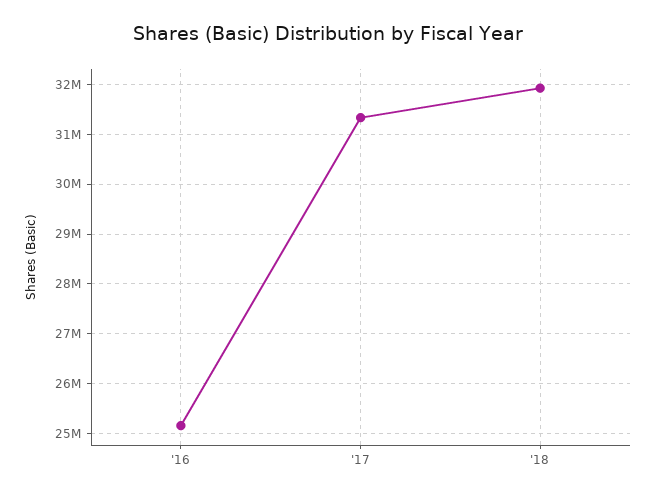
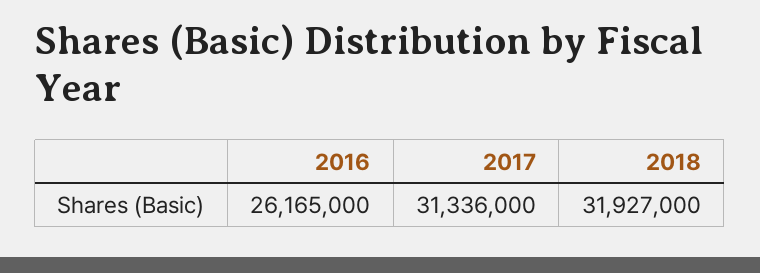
'16: 25200000 -> 26165000

